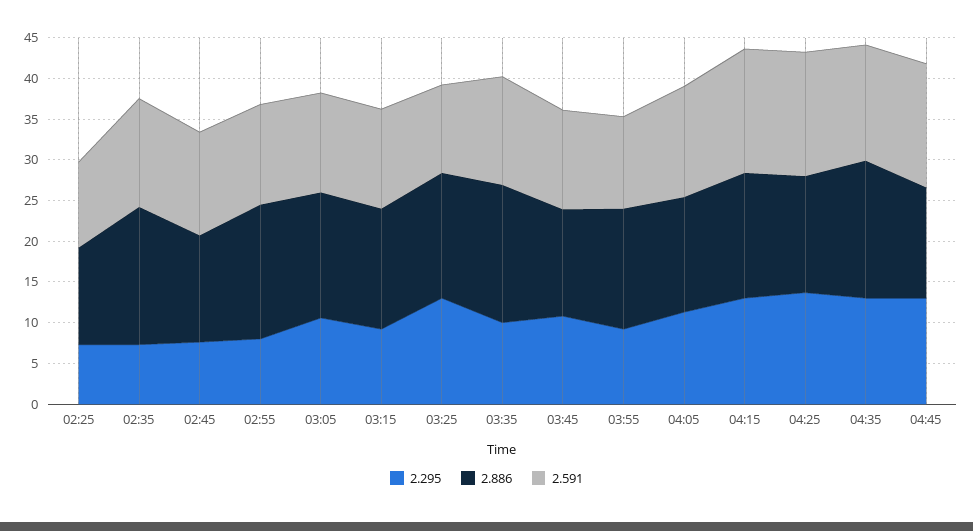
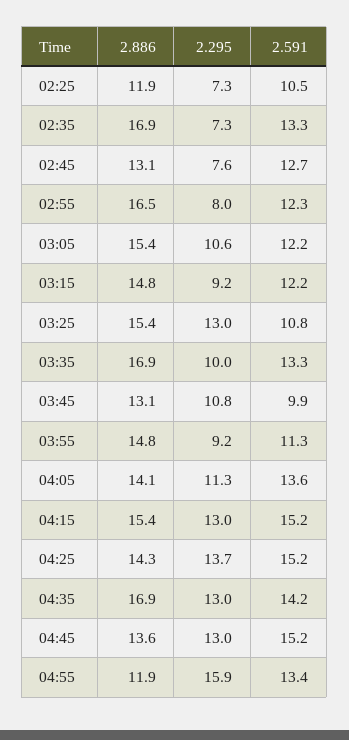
2.591, 03:45: 12 -> 9.9
2.886, 04:55: none -> 11.9
2.295, 04:55: none -> 15.9
2.591, 04:55: none -> 13.4

